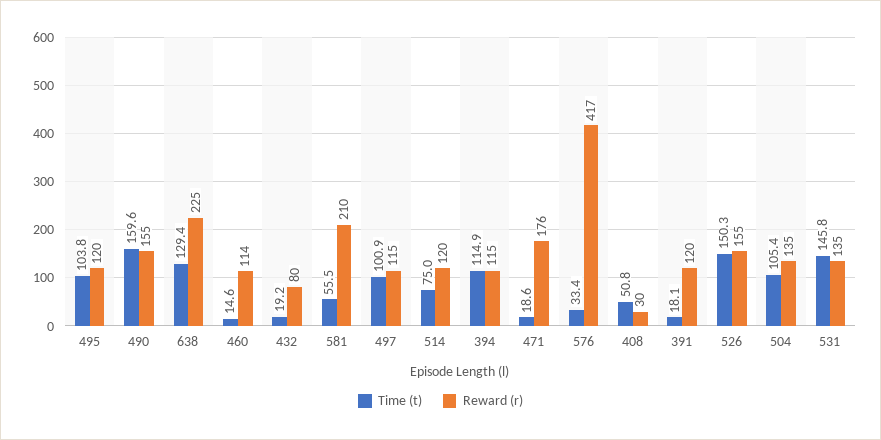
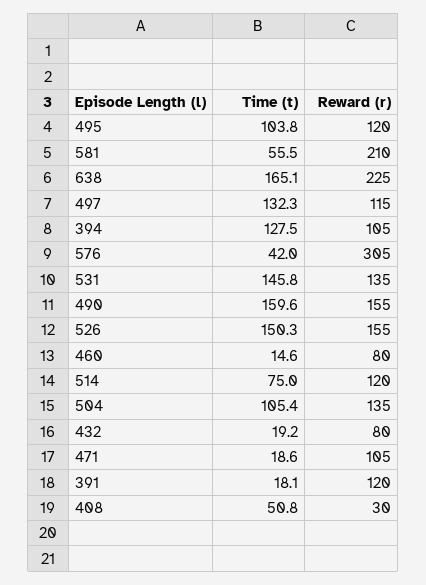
Time (t), 638: 129.4 -> 165.1
Reward (r), 460: 114 -> 80
Time (t), 497: 100.9 -> 132.3
Time (t), 394: 114.9 -> 127.5
Reward (r), 394: 115 -> 105
Reward (r), 471: 176 -> 105
Time (t), 576: 33.4 -> 42
Reward (r), 576: 417 -> 305

